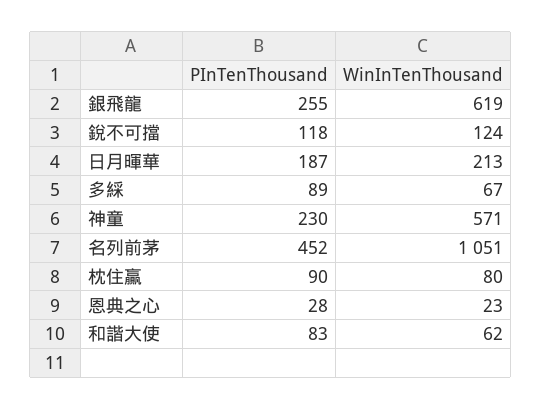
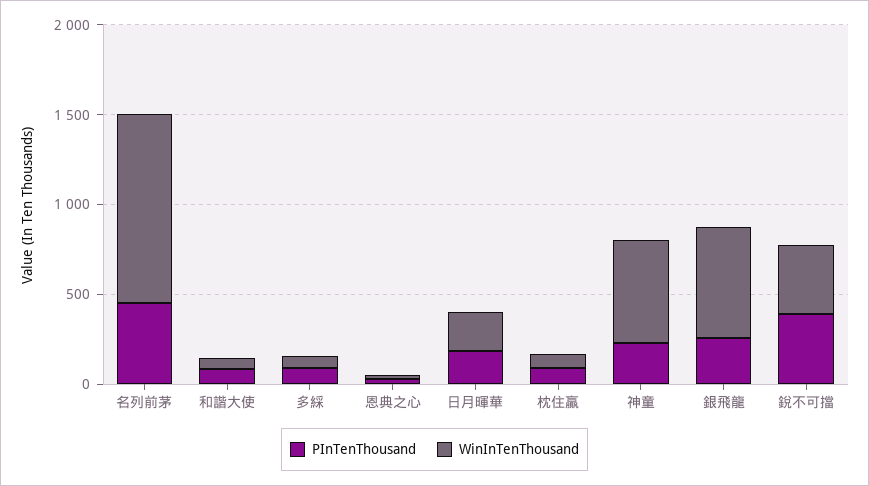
PInTenThousand, 銳不可擋: 118 -> 400
WinInTenThousand, 銳不可擋: 124 -> 400

